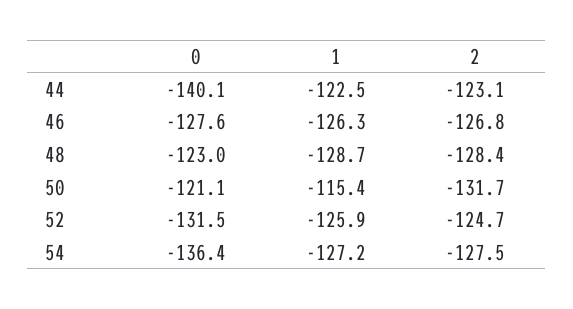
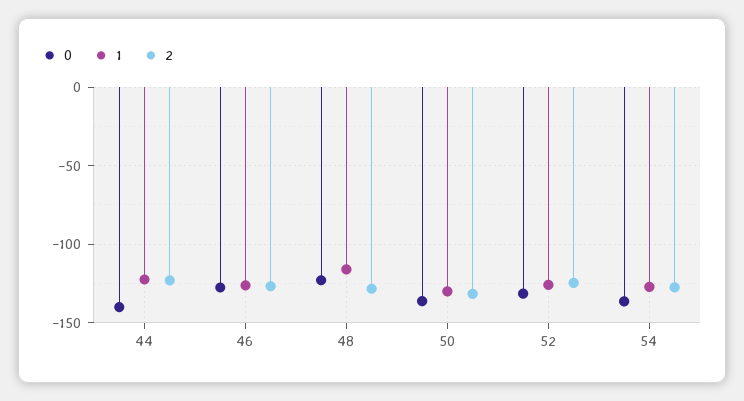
1, 48: -128.7 -> -115
0, 50: -121.1 -> -135
1, 50: -115.4 -> -130

